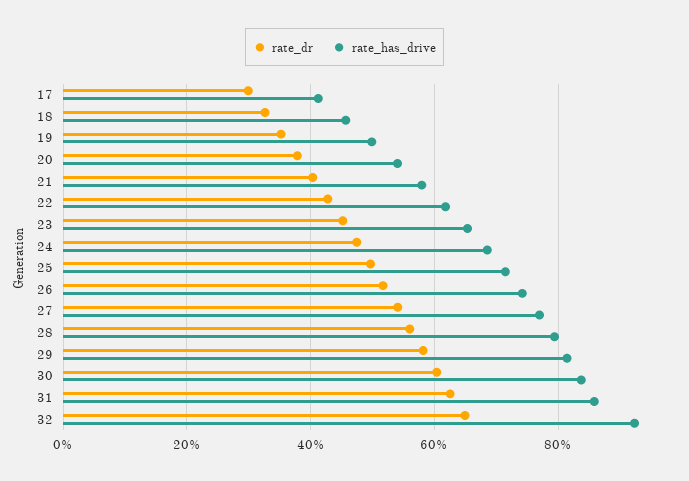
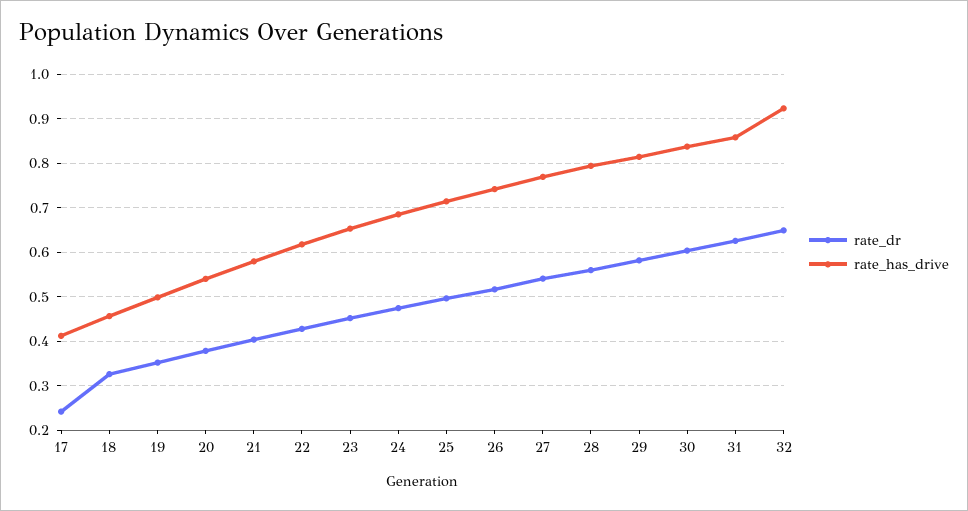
rate_dr, 17: 0.3 -> 0.24

